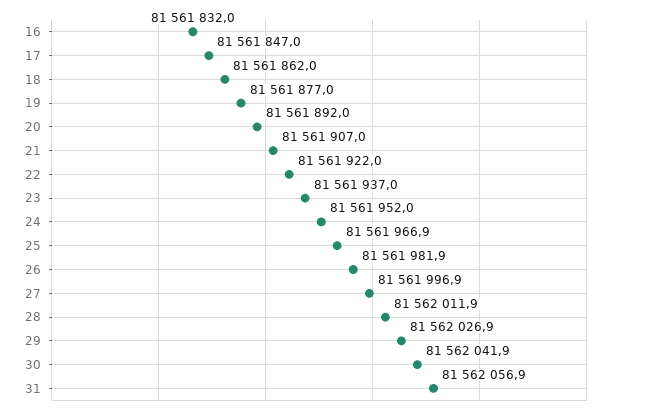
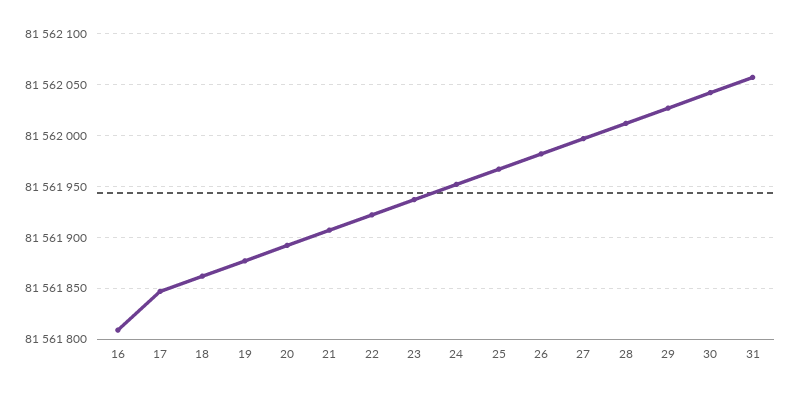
16: 81561832 -> 81561810

